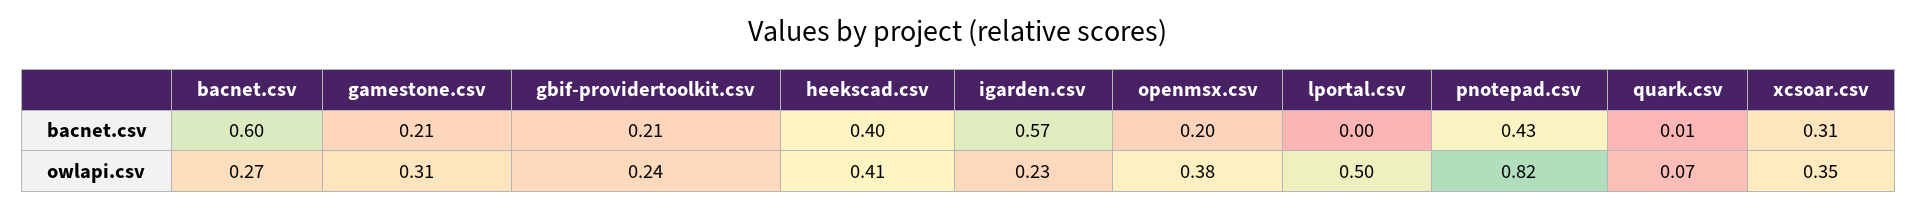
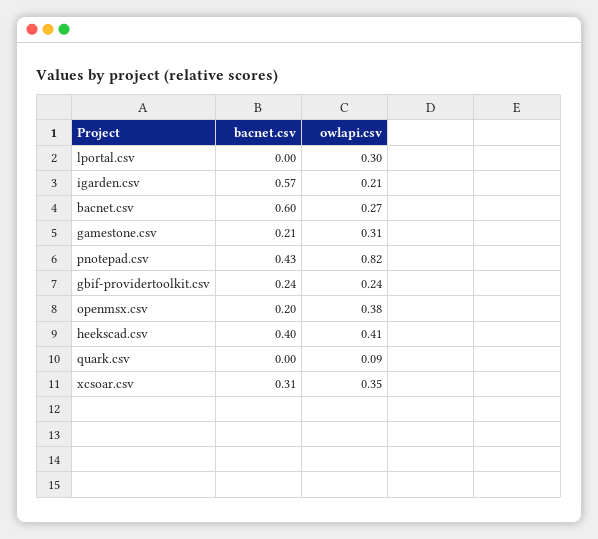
gbif-providertoolkit.csv, bacnet.csv: 0.21 -> 0.24
quark.csv, bacnet.csv: 0.01 -> 0
igarden.csv, owlapi.csv: 0.23 -> 0.21
lportal.csv, owlapi.csv: 0.5 -> 0.3
quark.csv, owlapi.csv: 0.07 -> 0.09

